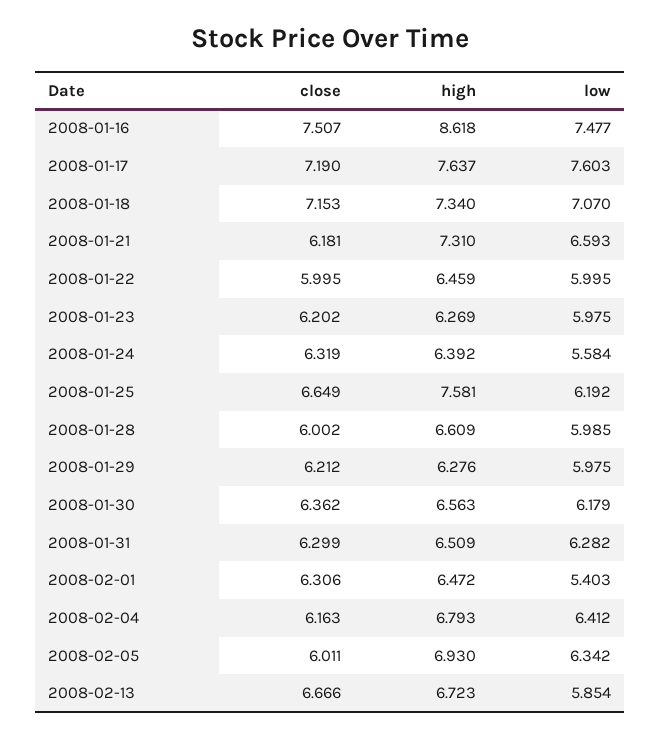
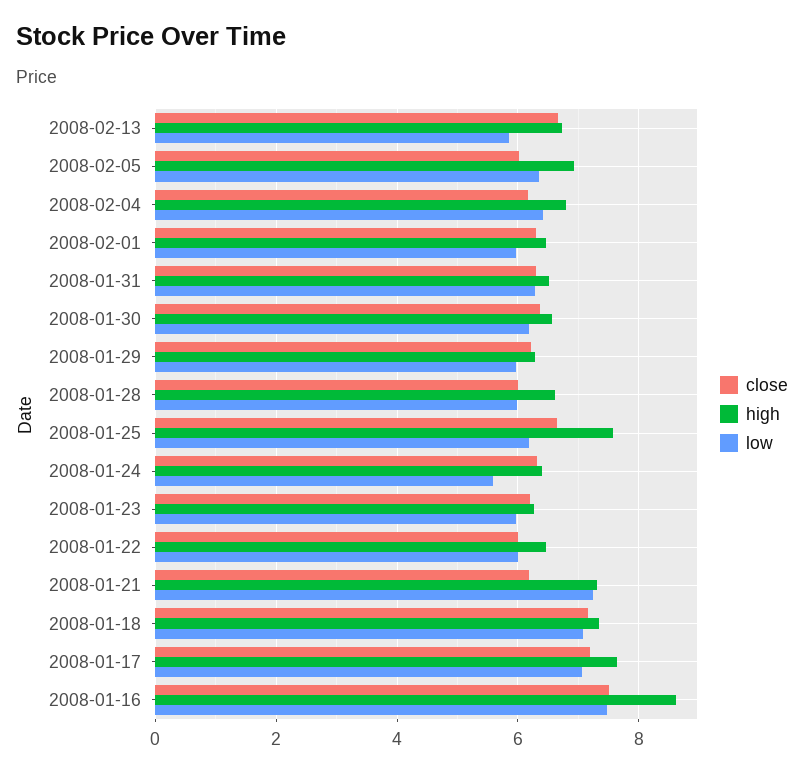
low, 2008-01-17: 7.603 -> 7
low, 2008-01-21: 6.593 -> 7.2
low, 2008-02-01: 5.403 -> 6

